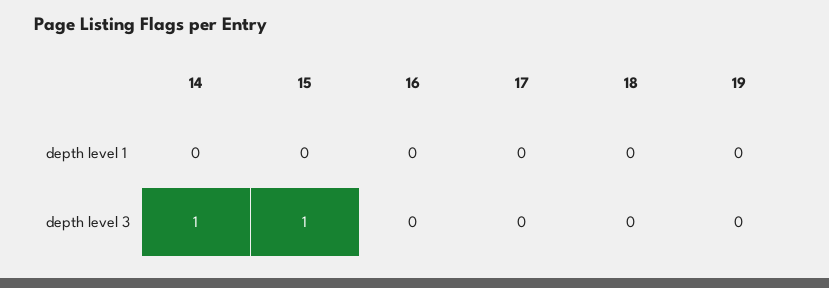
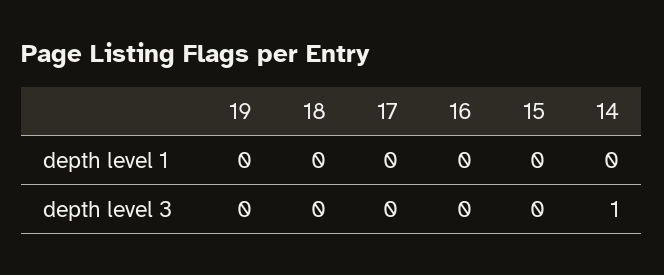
15, depth level 3: 1 -> 0

